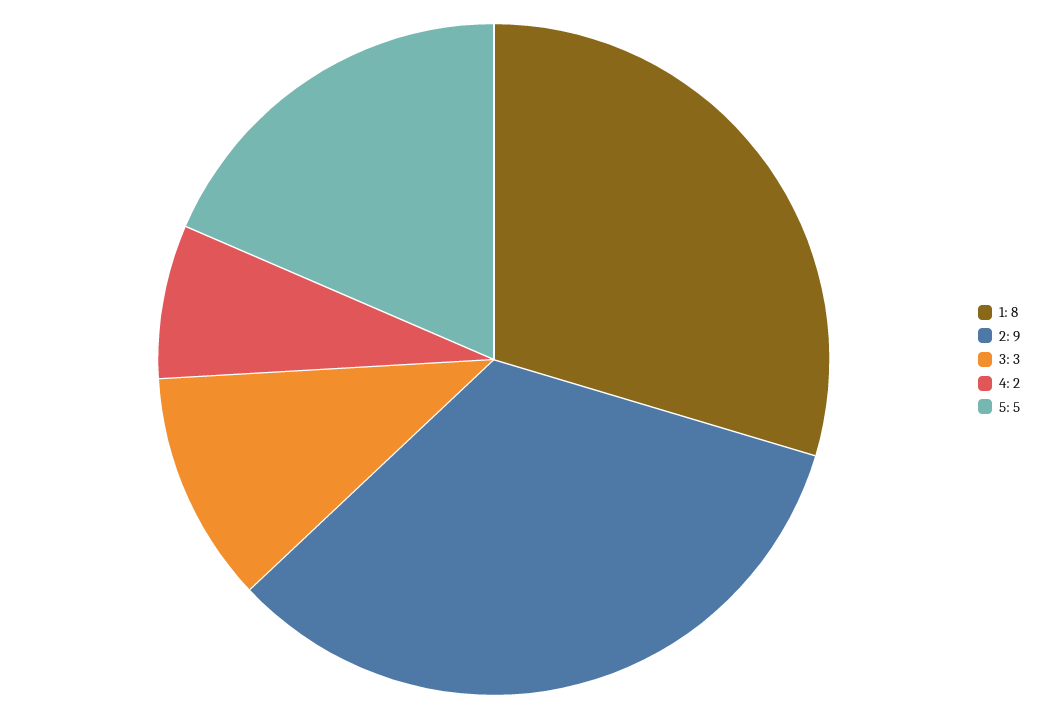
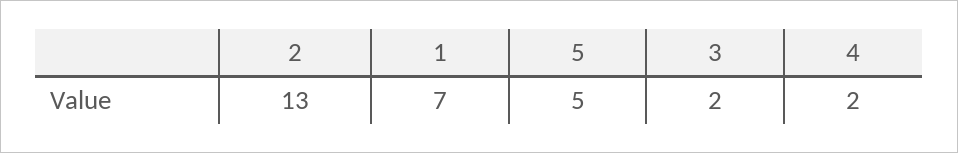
1: 8 -> 7
2: 9 -> 13
3: 3 -> 2

